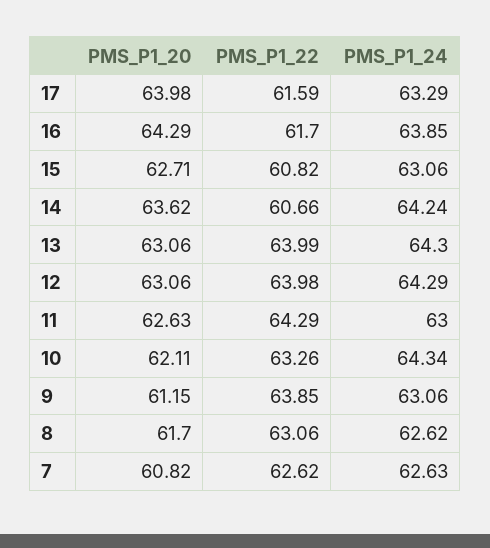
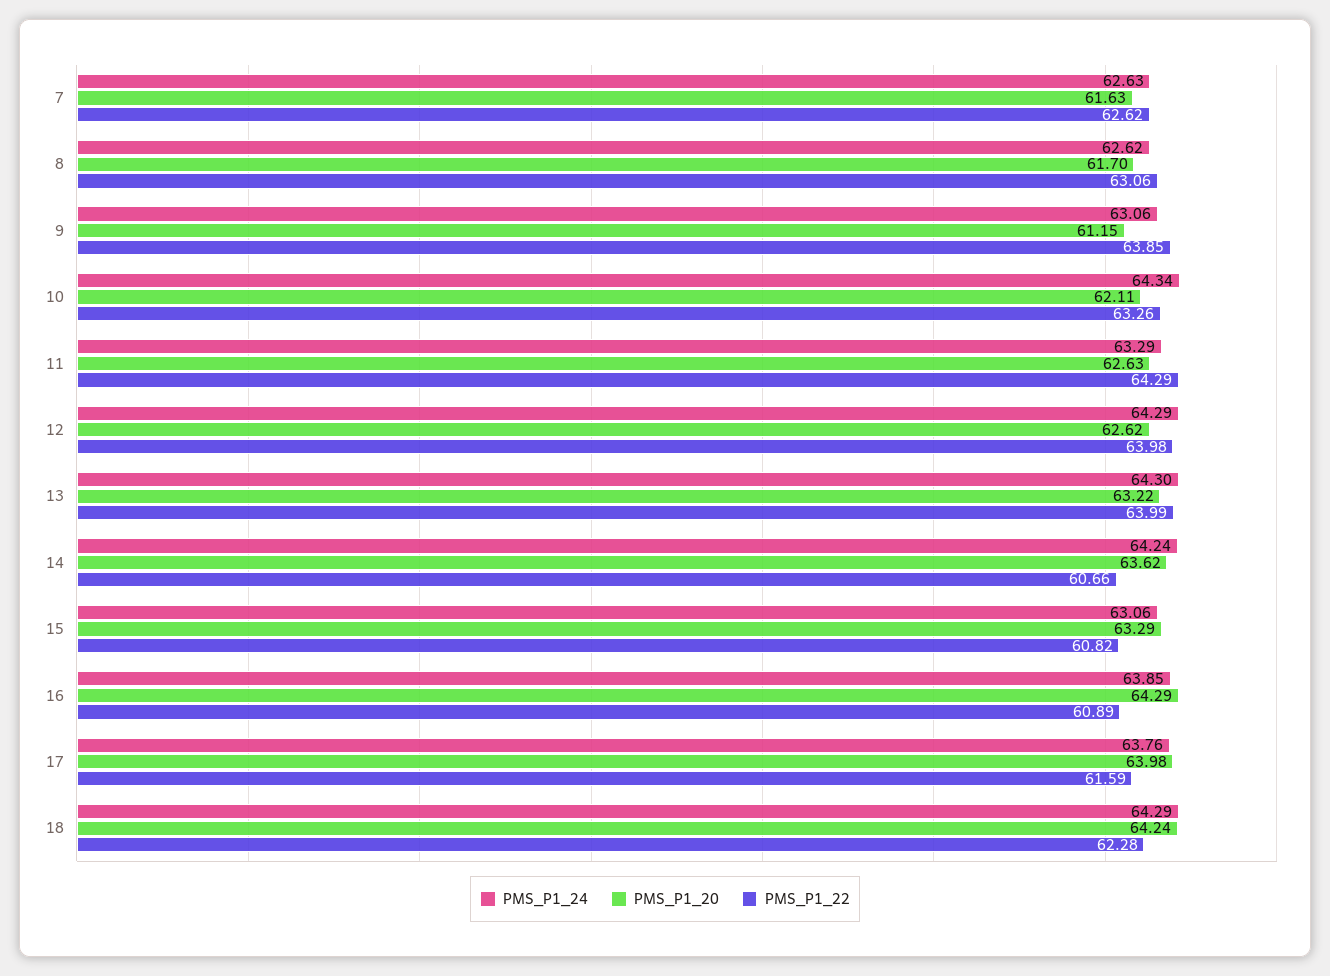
PMS_P1_24, 17: 63.29 -> 63.76
PMS_P1_22, 16: 61.7 -> 60.89
PMS_P1_20, 15: 62.71 -> 63.29
PMS_P1_20, 13: 63.06 -> 63.22
PMS_P1_20, 12: 63.06 -> 62.62
PMS_P1_24, 11: 63 -> 63.29
PMS_P1_20, 7: 60.82 -> 61.63
PMS_P1_24, 18: none -> 64.29
PMS_P1_20, 18: none -> 64.24
PMS_P1_22, 18: none -> 62.28

